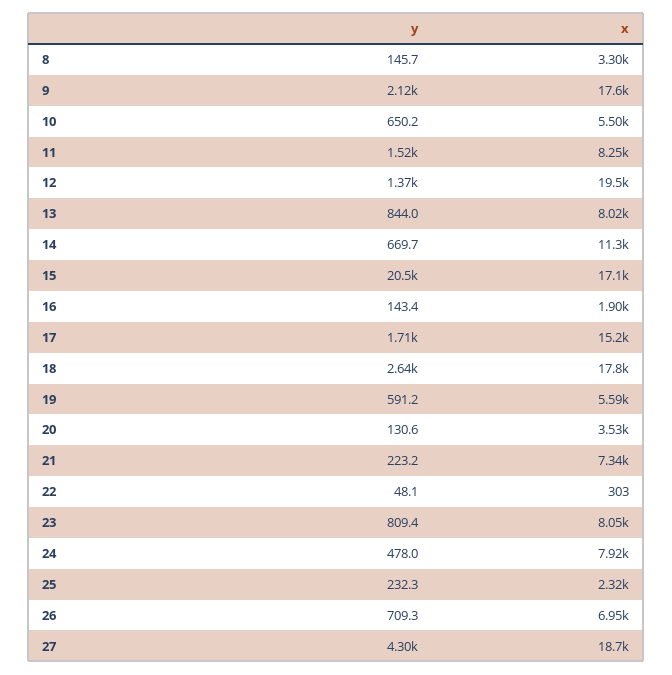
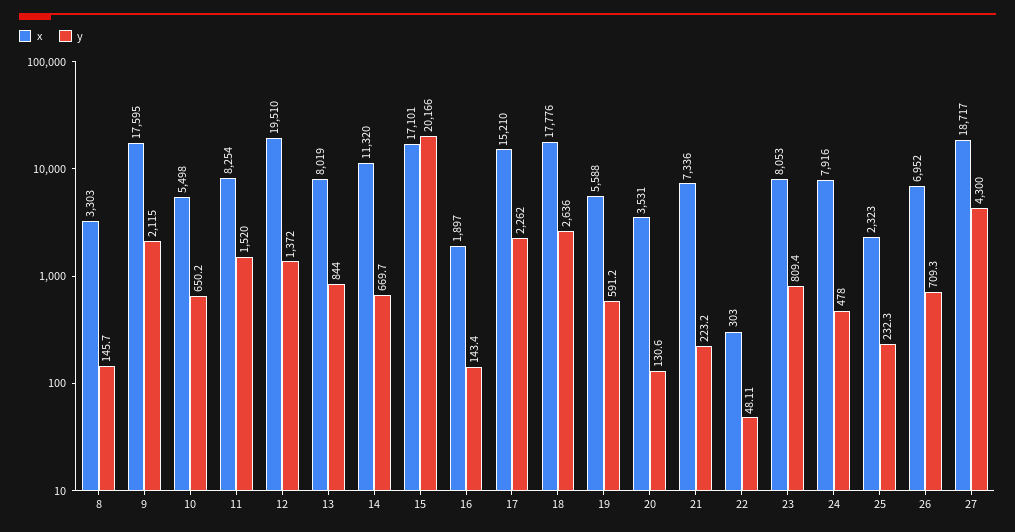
y, 15: 20500 -> 20166
y, 17: 1710 -> 2262

